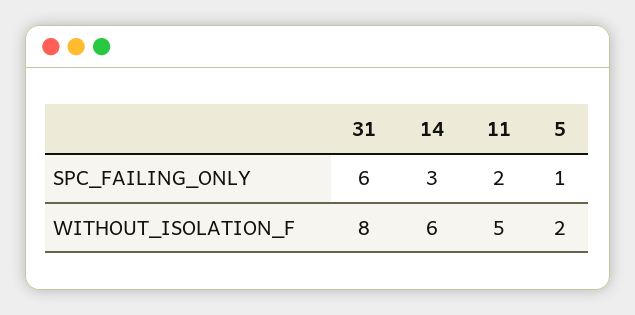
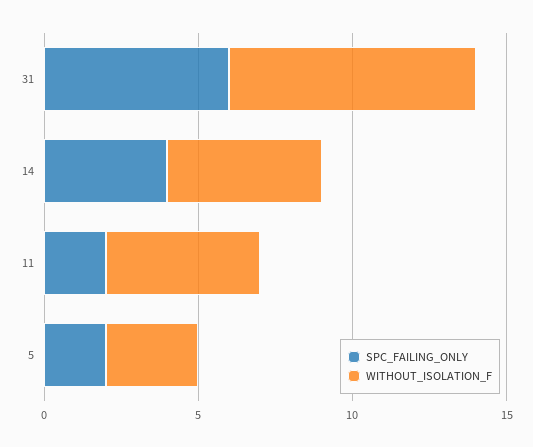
SPC_FAILING_ONLY, 14: 3 -> 4
SPC_FAILING_ONLY, 5: 1 -> 2
WITHOUT_ISOLATION_F, 14: 6 -> 5
WITHOUT_ISOLATION_F, 5: 2 -> 3

